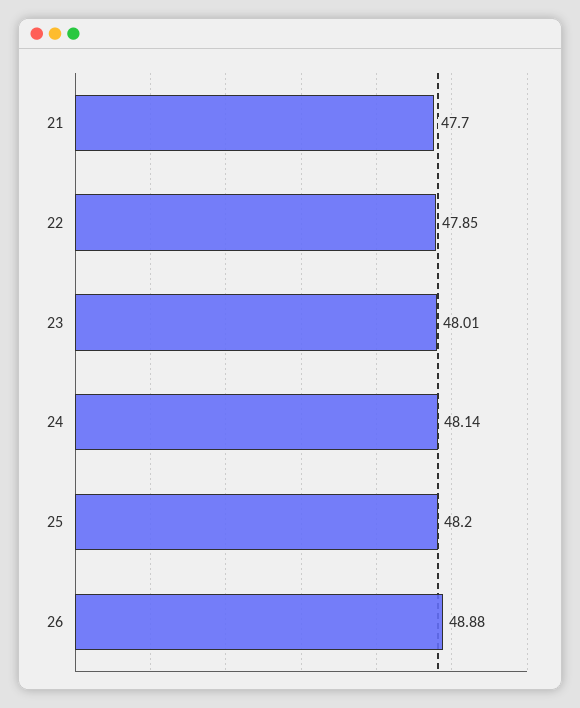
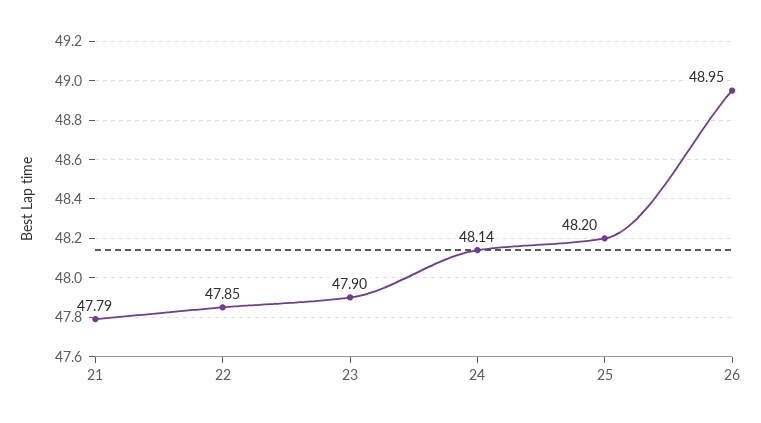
21: 47.7 -> 47.79
23: 48.01 -> 47.9
26: 48.88 -> 48.95

